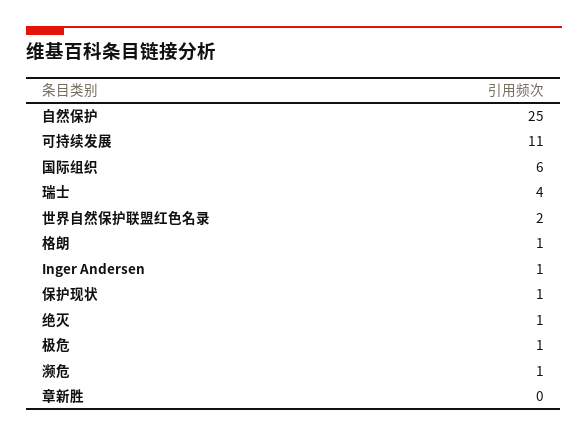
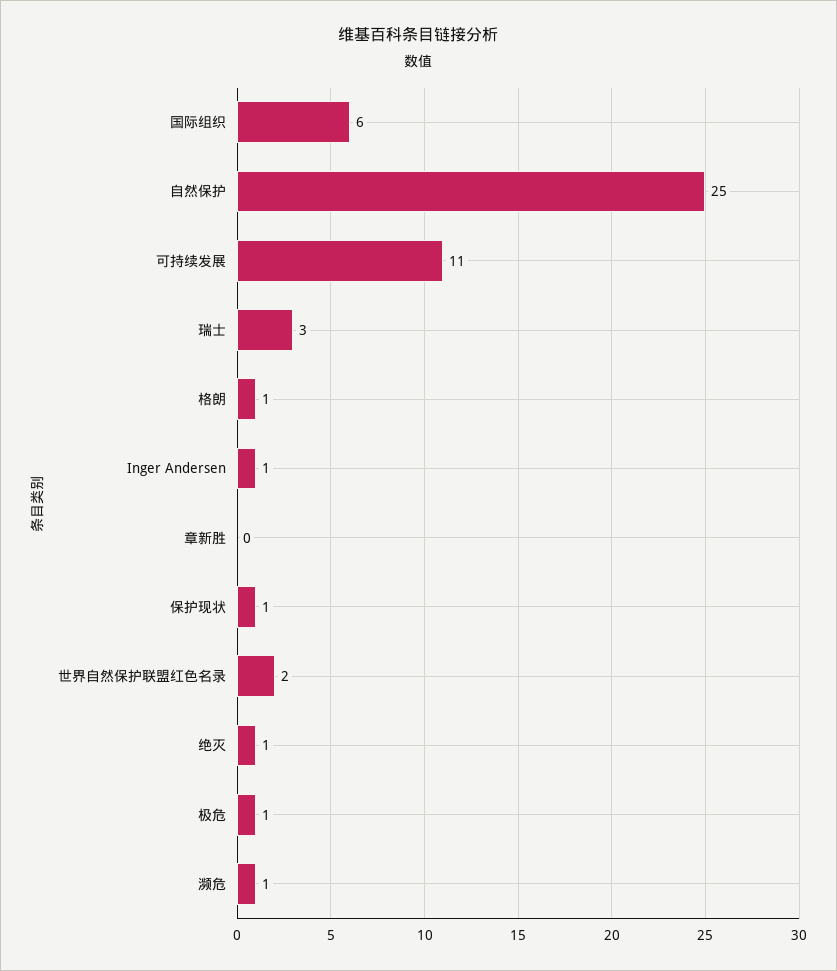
瑞士: 4 -> 3

